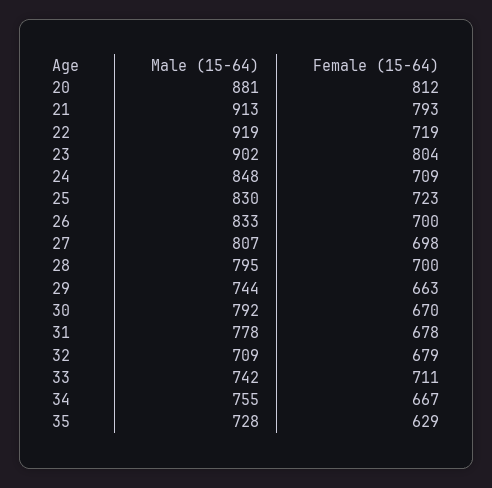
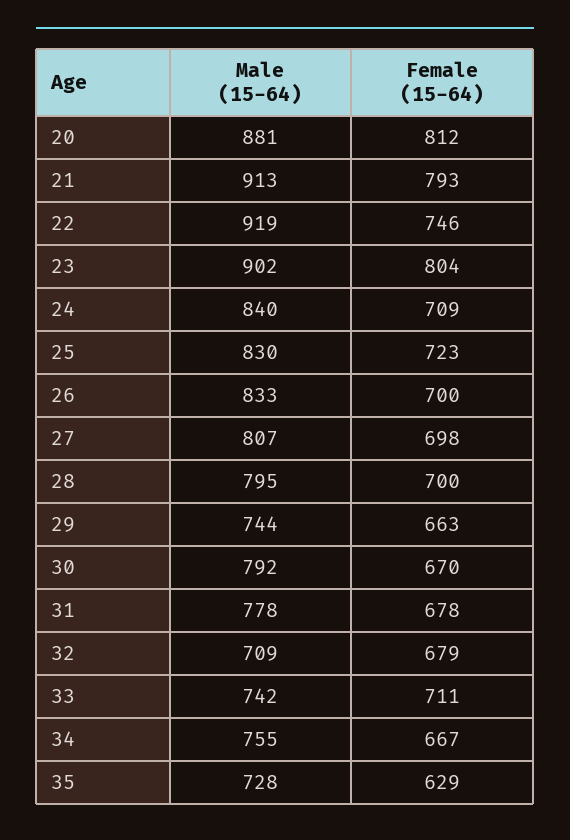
Female (15-64), 22: 719 -> 746
Male (15-64), 24: 848 -> 840

